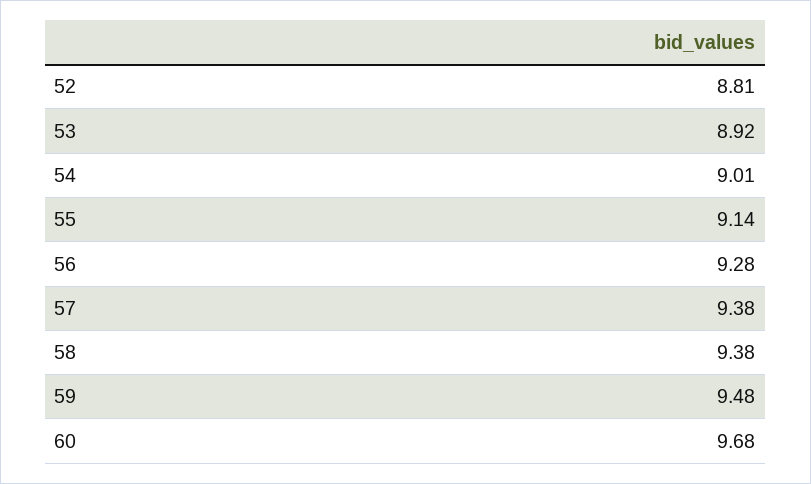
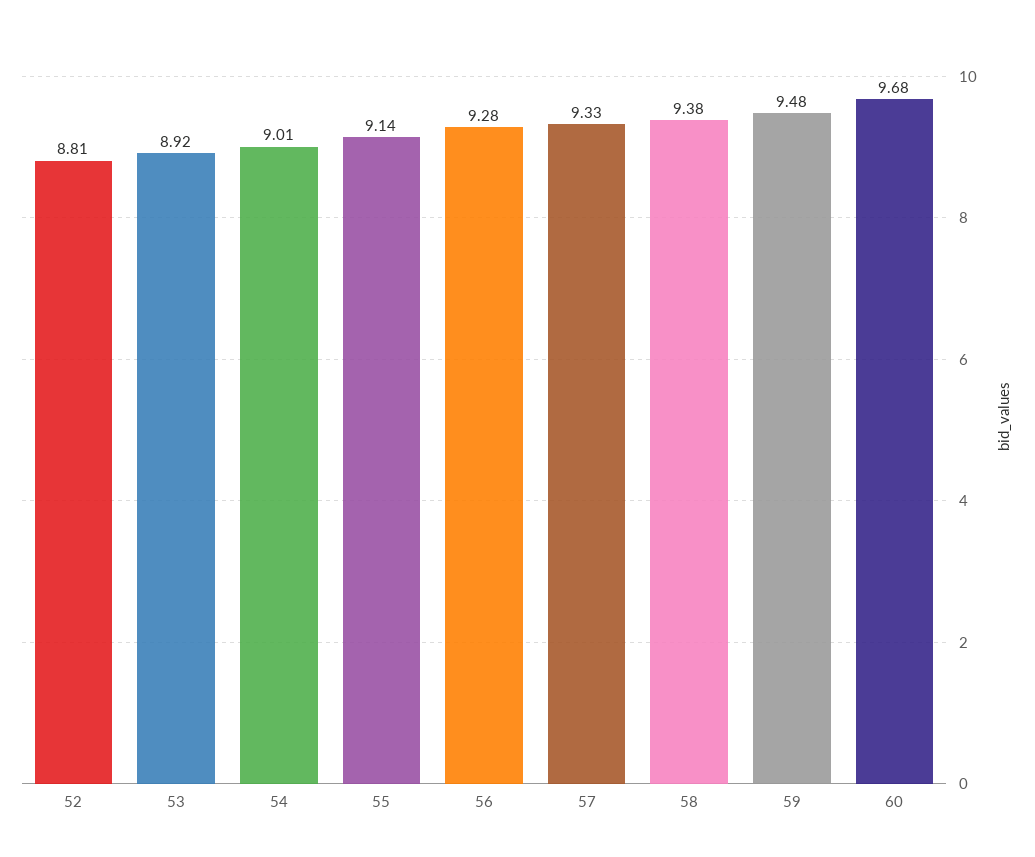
57: 9.38 -> 9.33

